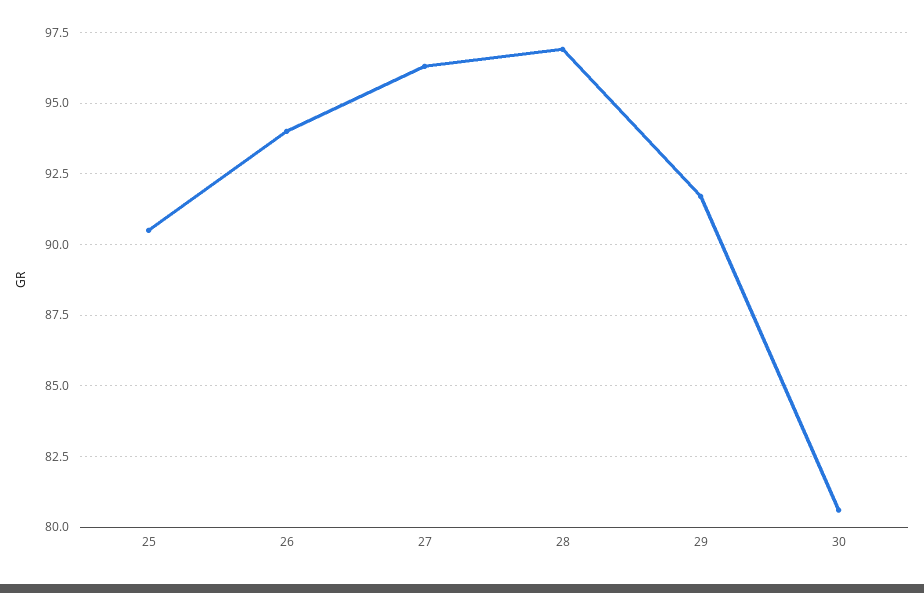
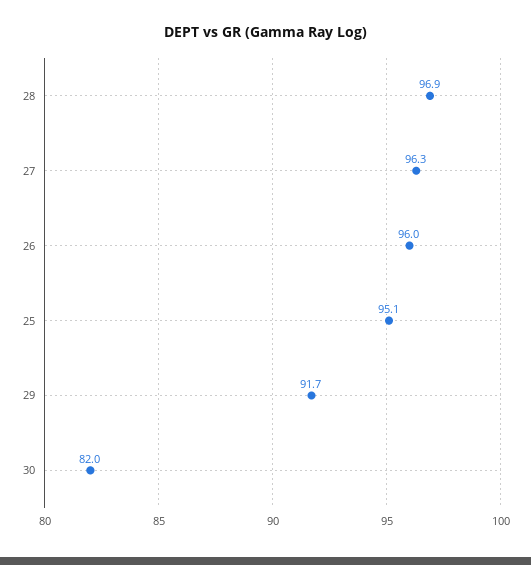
25: 90.5 -> 95.1
26: 94 -> 96
30: 80.5 -> 82

